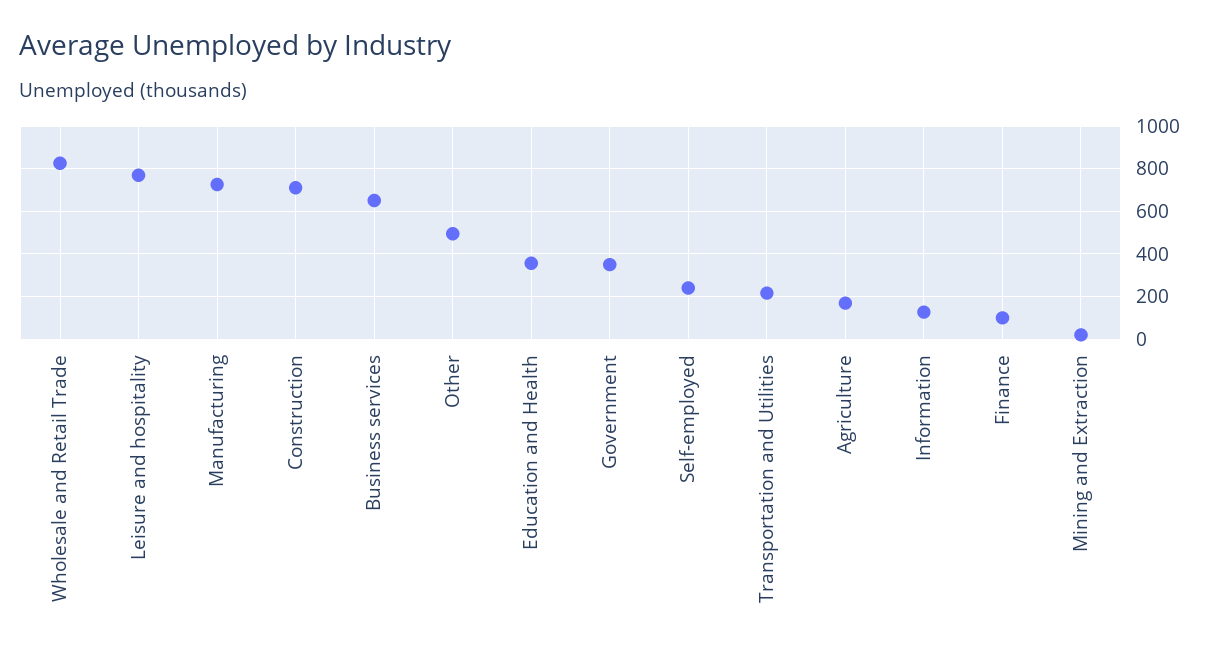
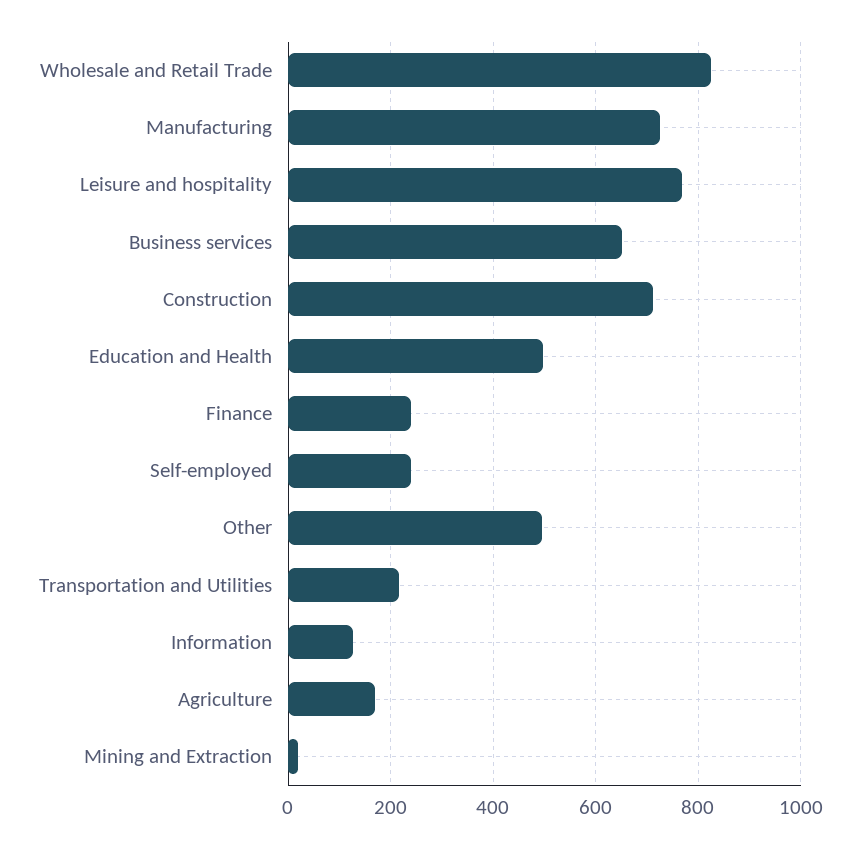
Education and Health: 350 -> 500
Government: 350 -> none
Finance: 100 -> 240

